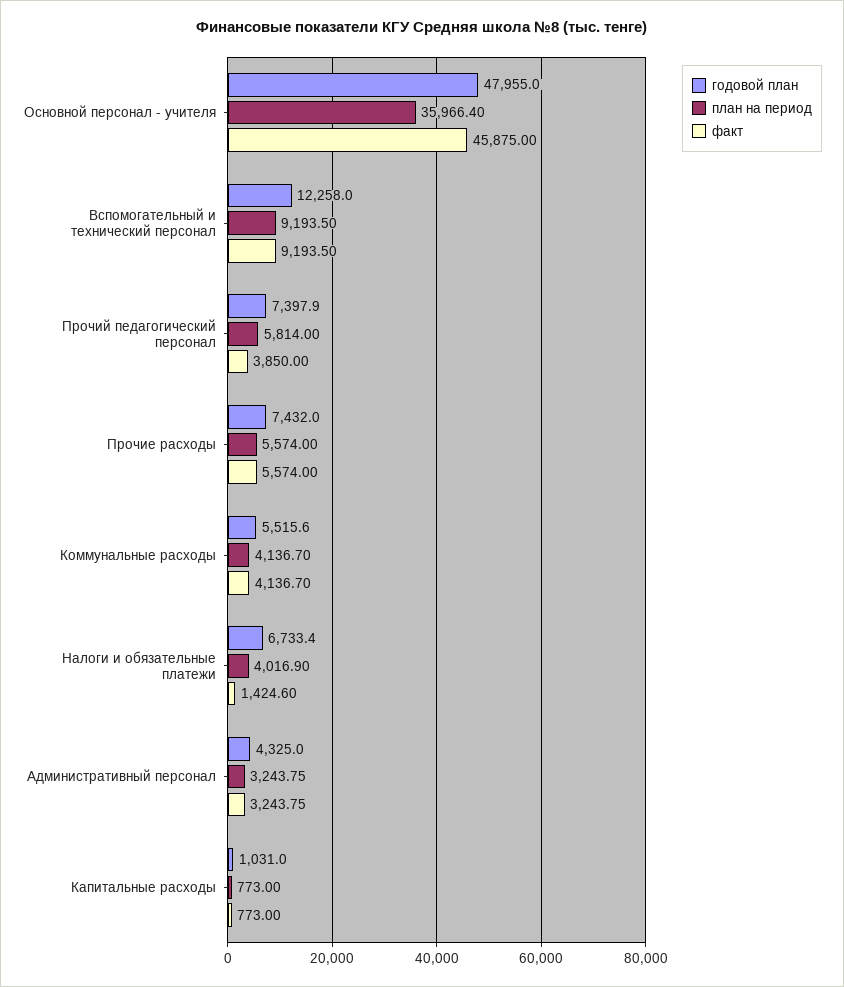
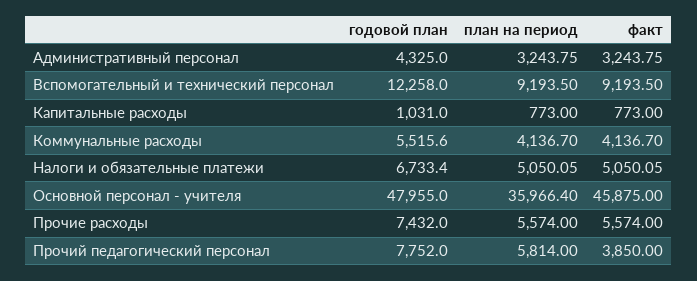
годовой план, Прочий педагогический персонал: 7397.9 -> 7752
план на период, Налоги и обязательные платежи: 4016.9 -> 5050.05
факт, Налоги и обязательные платежи: 1424.6 -> 5050.05

